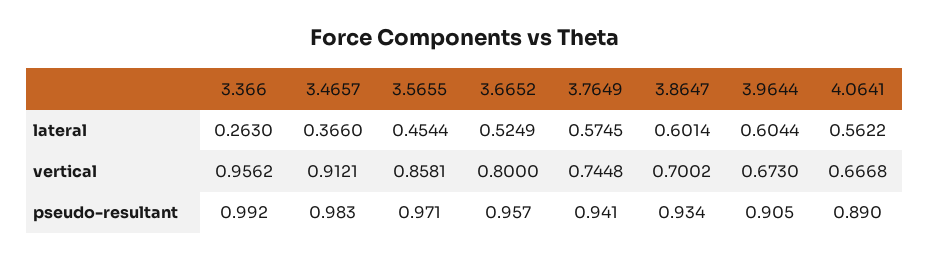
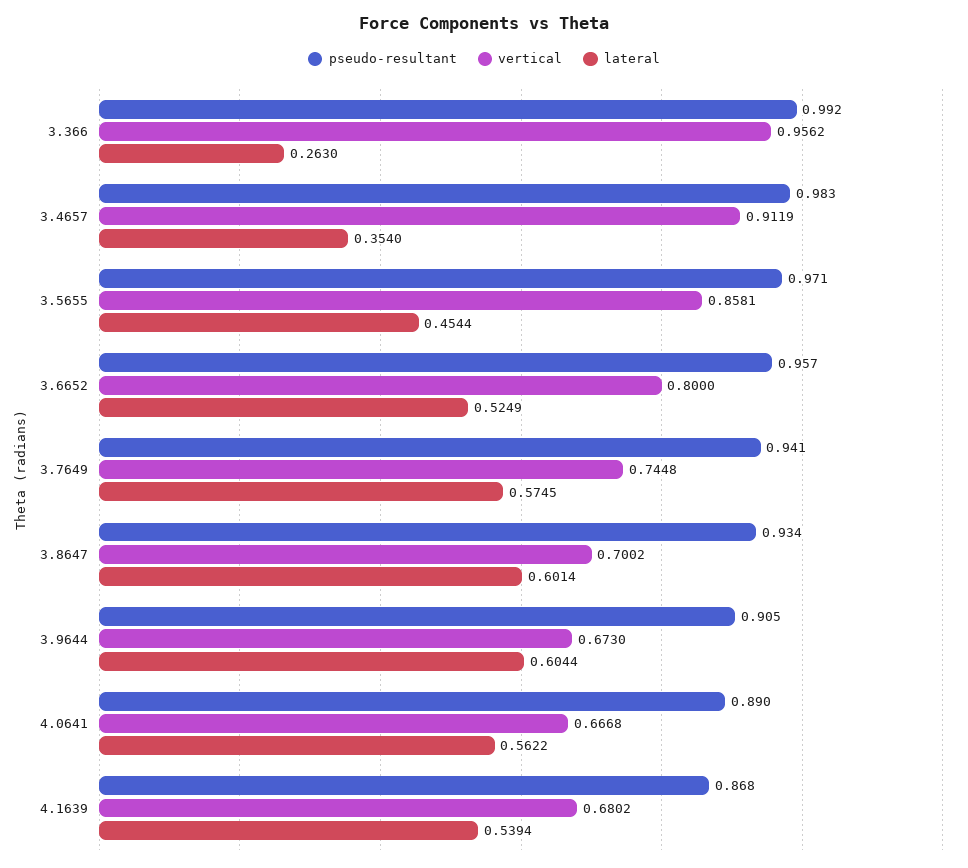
lateral, 3.4657: 0.366 -> 0.354
vertical, 3.4657: 0.9121 -> 0.9119
pseudo-resultant, 4.1639: none -> 0.868
vertical, 4.1639: none -> 0.6802
lateral, 4.1639: none -> 0.5394

